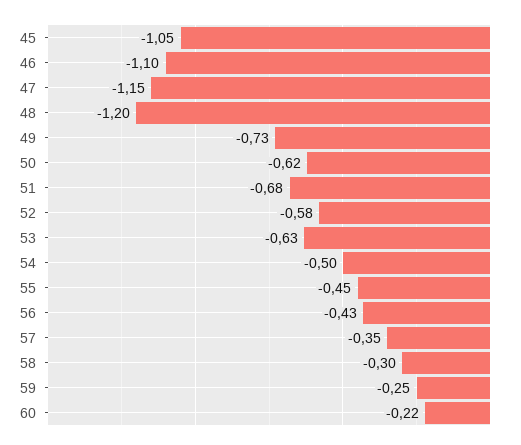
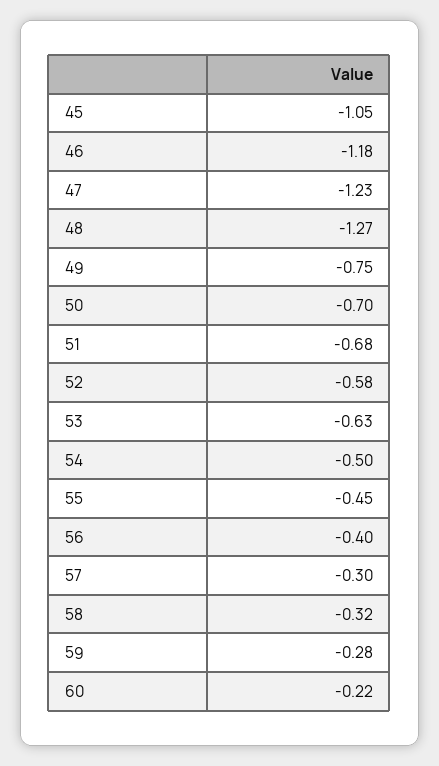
46: -1.1 -> -1.18
47: -1.15 -> -1.23
48: -1.2 -> -1.27
49: -0.73 -> -0.75
50: -0.62 -> -0.7
56: -0.43 -> -0.4
57: -0.35 -> -0.3
58: -0.3 -> -0.32
59: -0.25 -> -0.28

